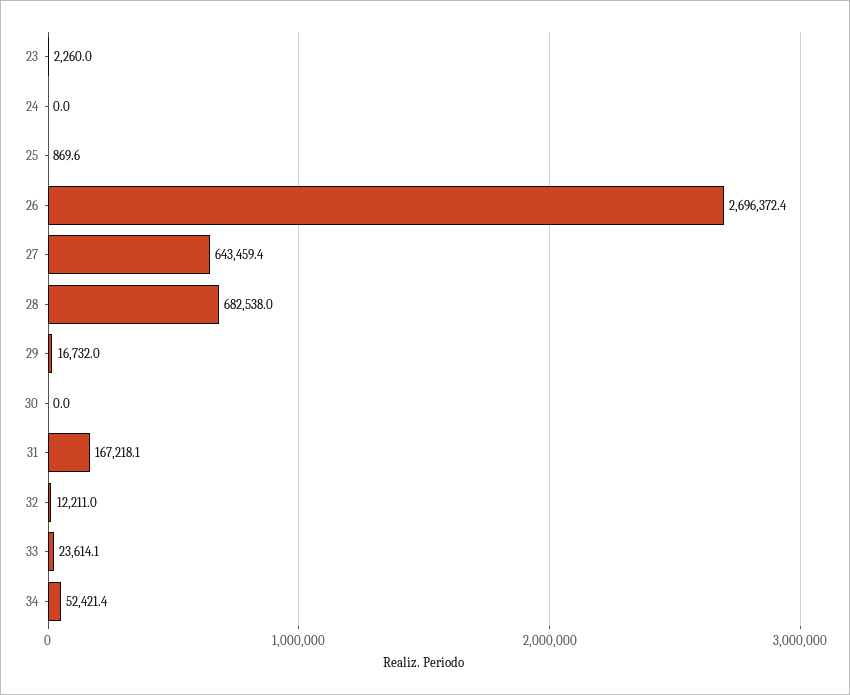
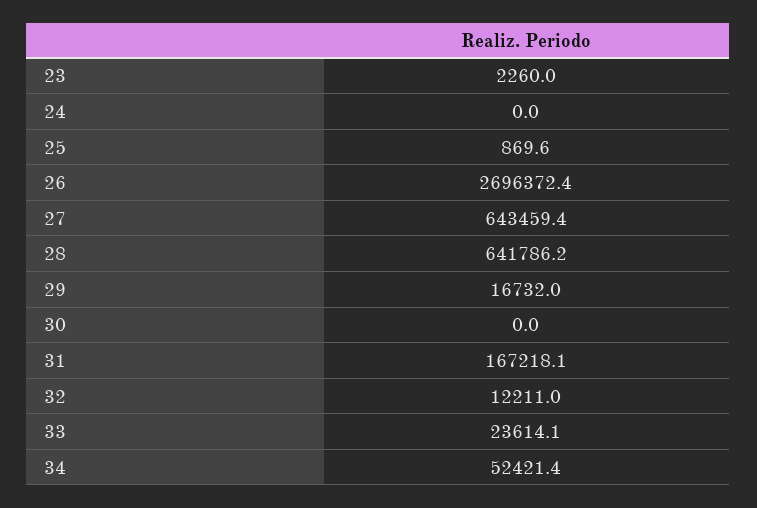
28: 682538 -> 641786.2

